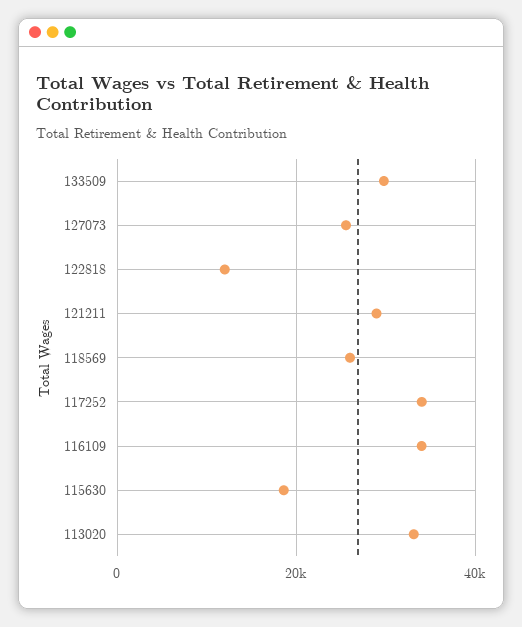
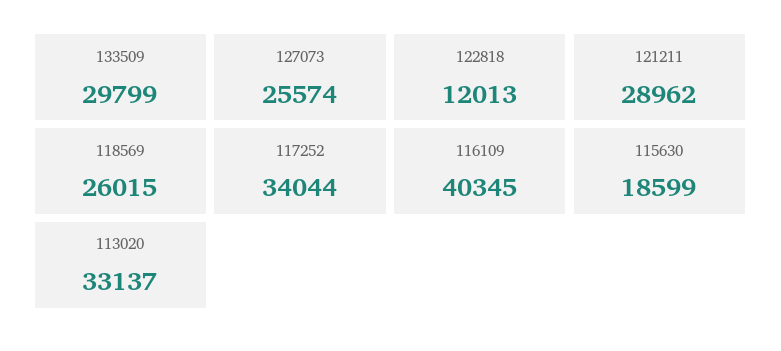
116109: 34000 -> 40345

